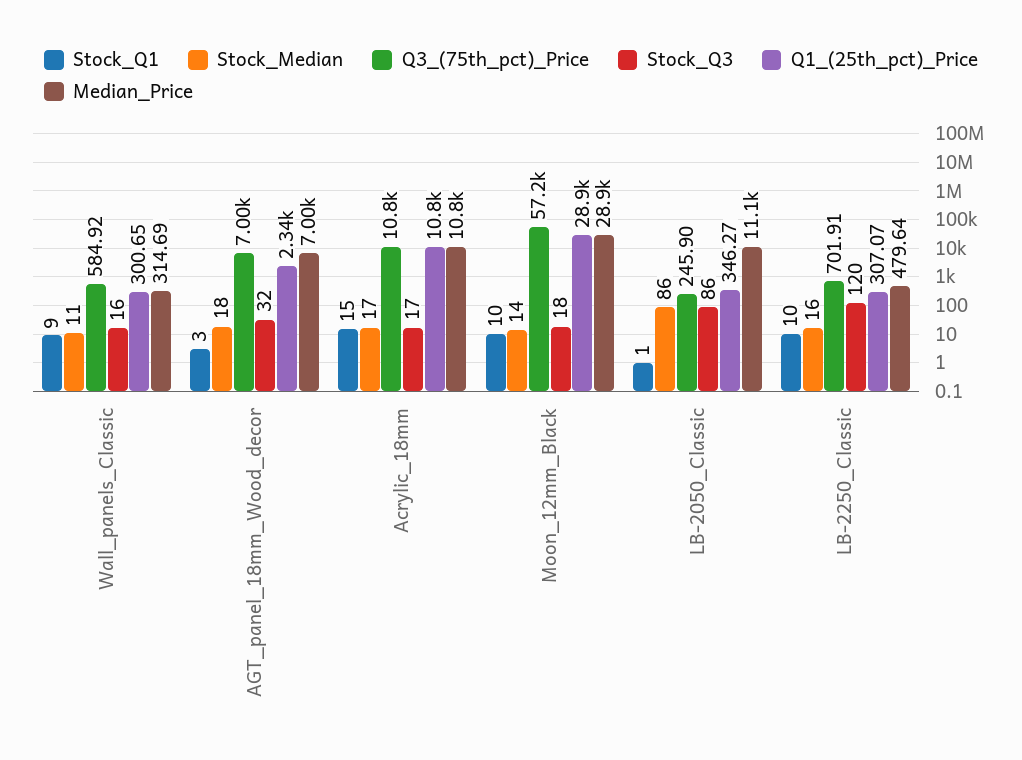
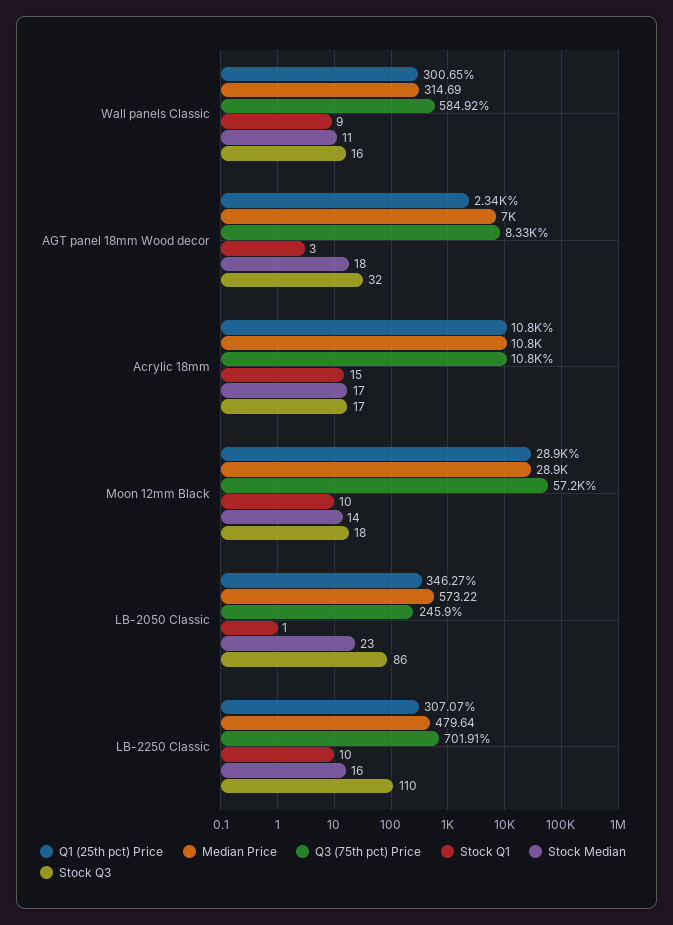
Q3_(75th_pct)_Price, AGT_panel_18mm_Wood_decor: 7000 -> 8330
Stock_Median, LB-2050_Classic: 86 -> 23
Median_Price, LB-2050_Classic: 11100 -> 573.22
Stock_Q3, LB-2250_Classic: 120 -> 110

